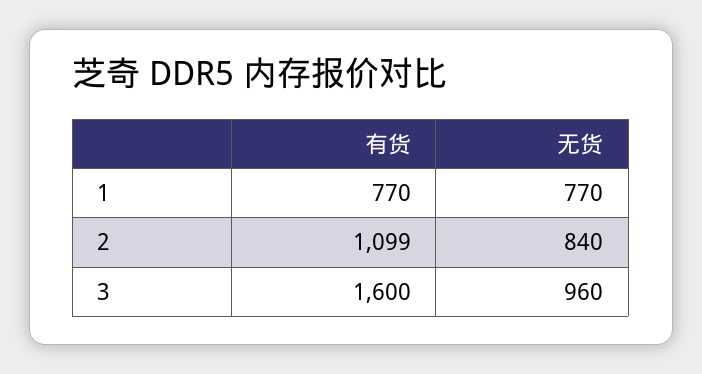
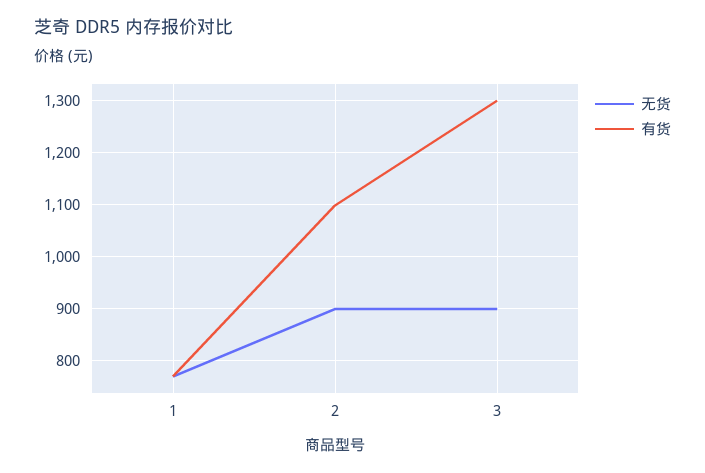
无货, 2: 840 -> 900
有货, 3: 1600 -> 1300
无货, 3: 960 -> 900

